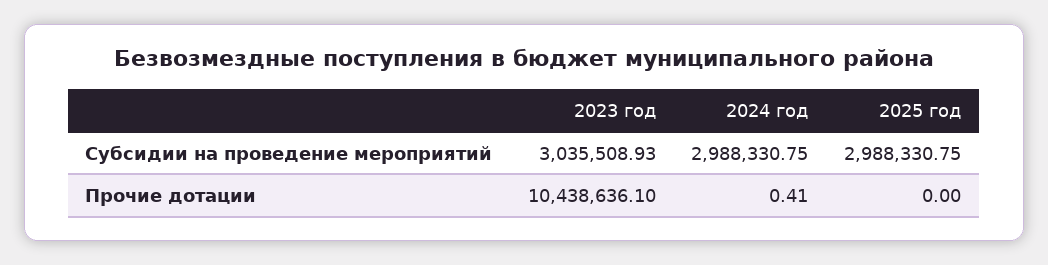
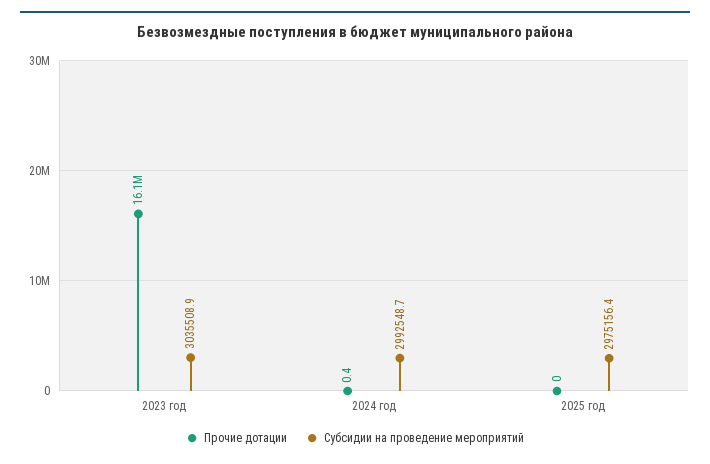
Субсидии на проведение мероприятий, 2024 год: 2988330.75 -> 2992548.7
Субсидии на проведение мероприятий, 2025 год: 2988330.75 -> 2975156.4
Прочие дотации, 2023 год: 10438636.1 -> 16100000

